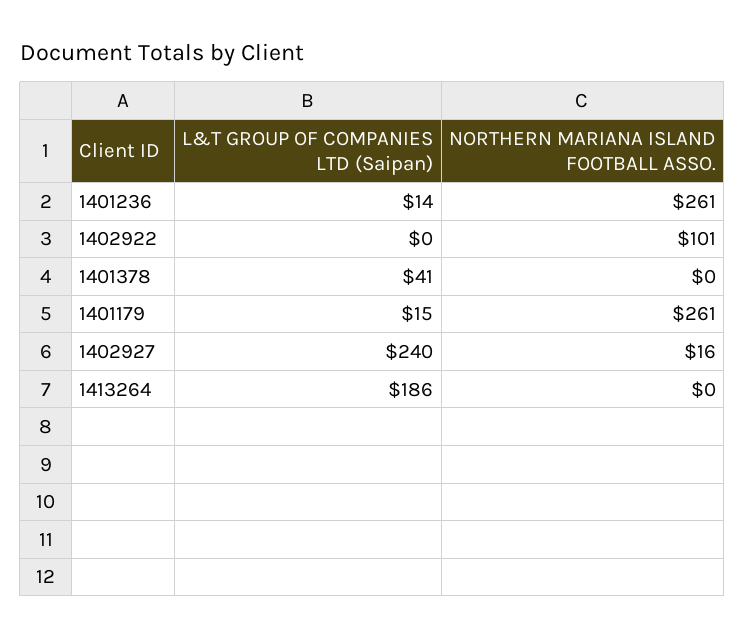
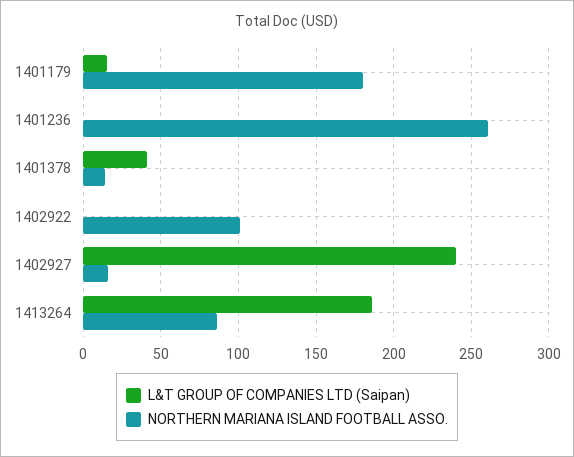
L&T GROUP OF COMPANIES LTD (Saipan), 1401236: 14 -> 0
NORTHERN MARIANA ISLAND FOOTBALL ASSO., 1401378: 0 -> 15
NORTHERN MARIANA ISLAND FOOTBALL ASSO., 1401179: 261 -> 180
NORTHERN MARIANA ISLAND FOOTBALL ASSO., 1413264: 0 -> 85

